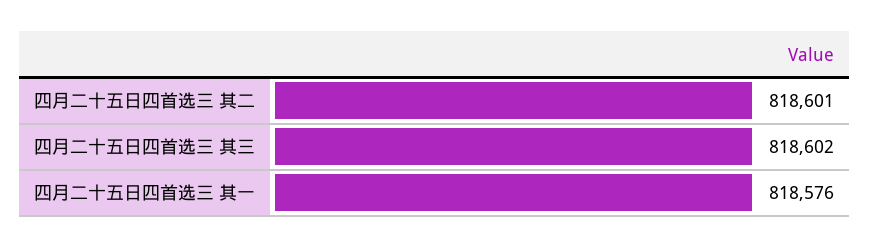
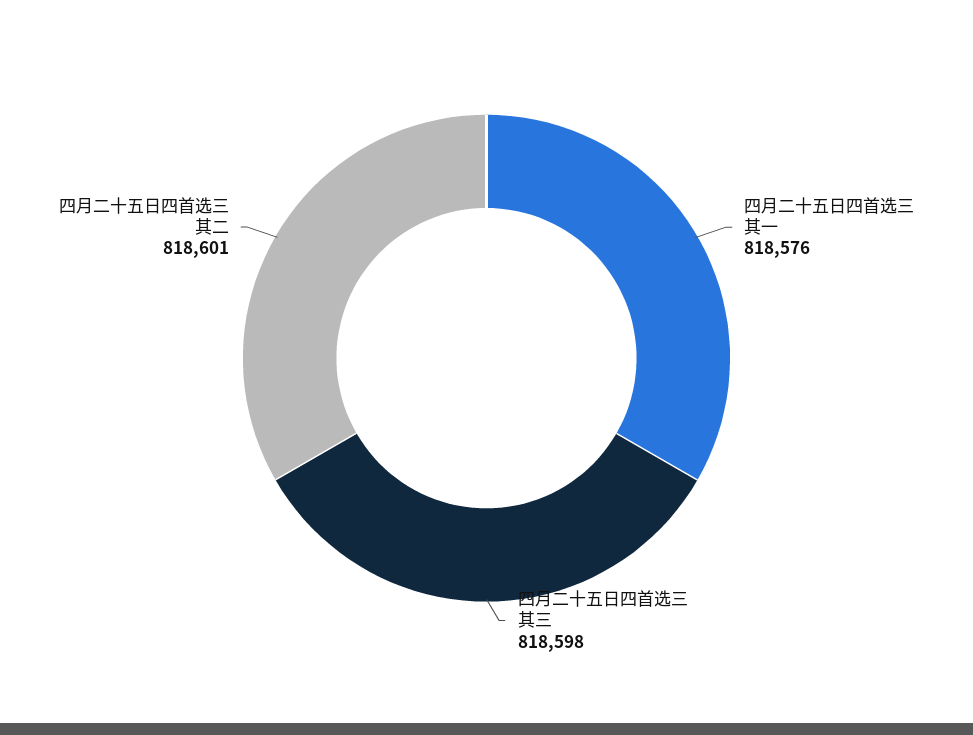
四月二十五日四首选三 其三: 818602 -> 818598

